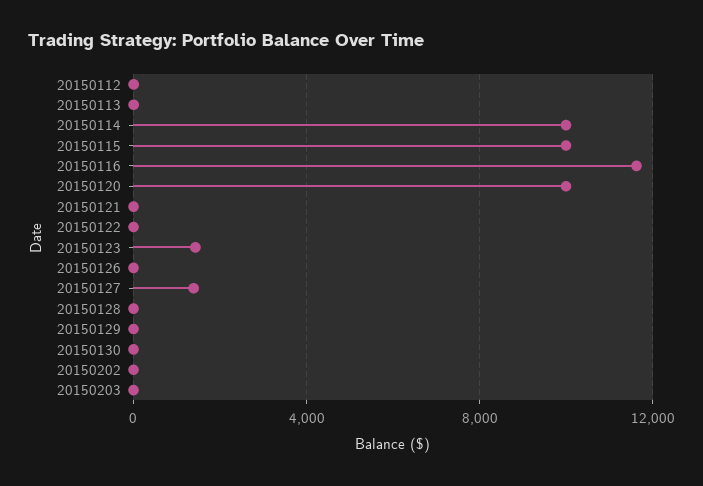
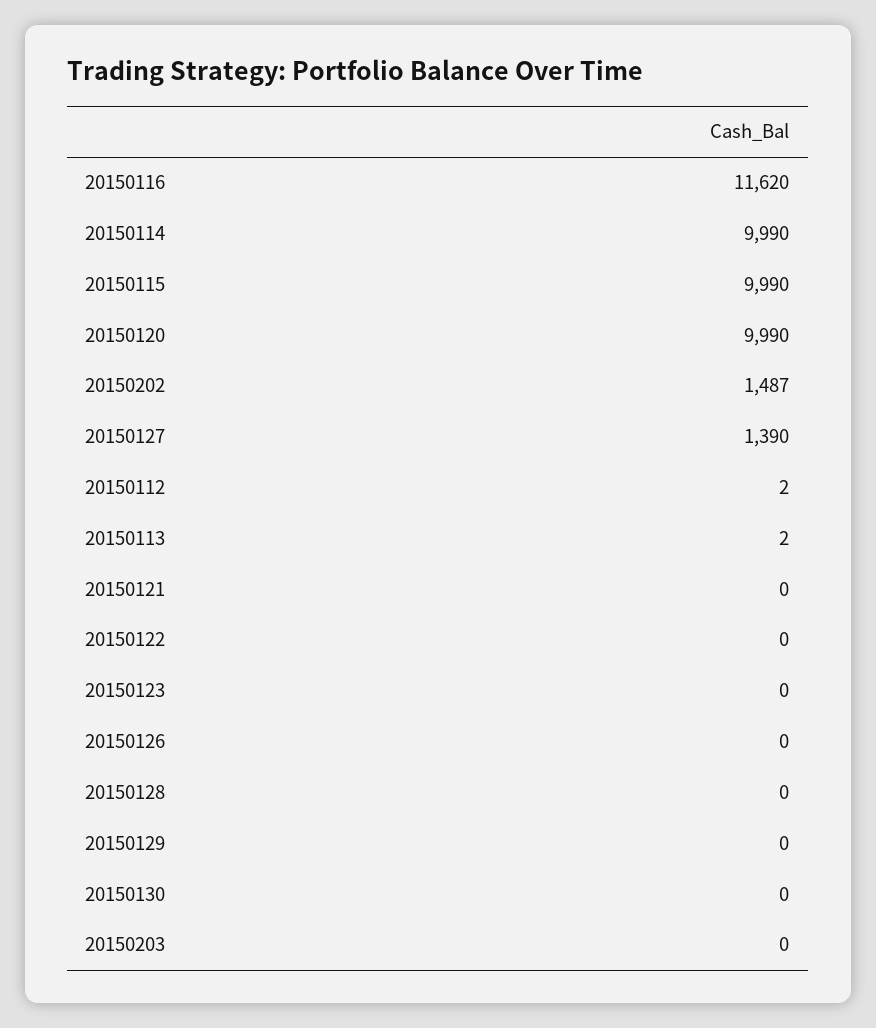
20150123: 1500 -> 0
20150202: 0 -> 1487

